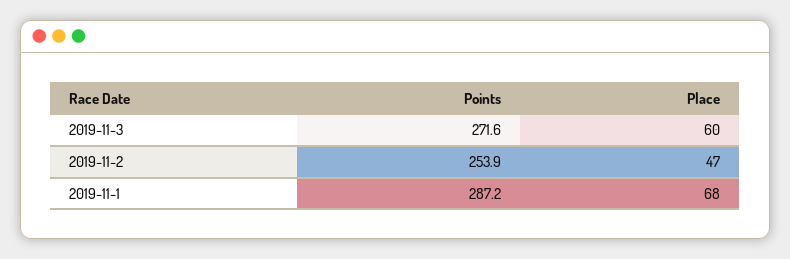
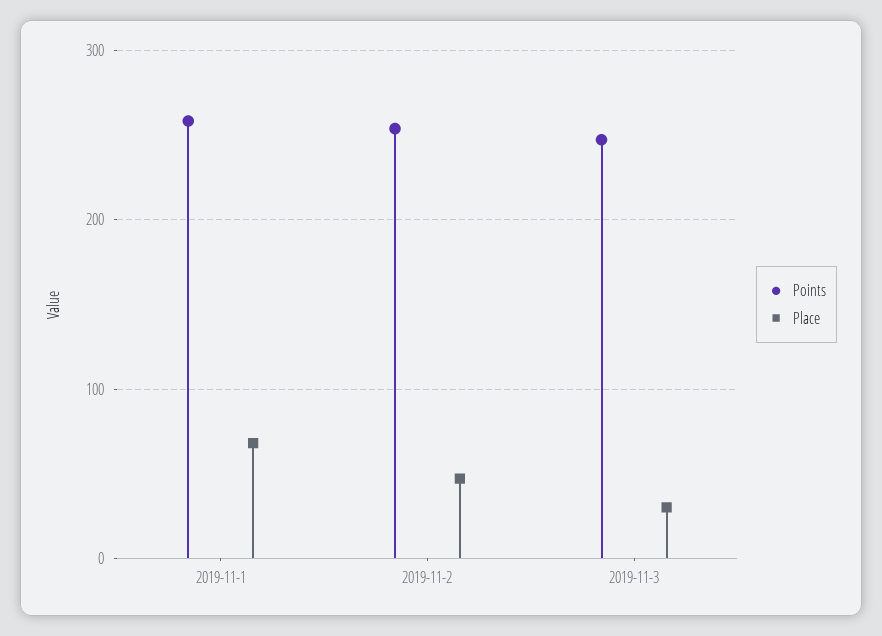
Points, 2019-11-3: 271.6 -> 250
Place, 2019-11-3: 60 -> 30
Points, 2019-11-1: 287.2 -> 260

